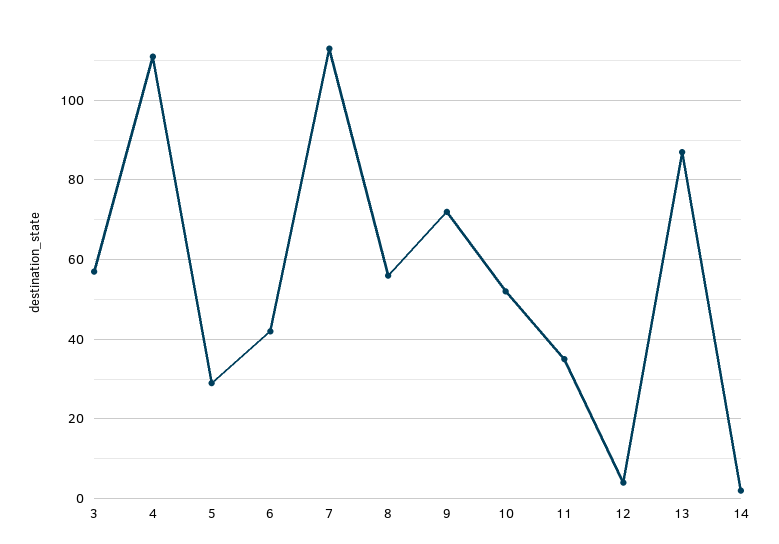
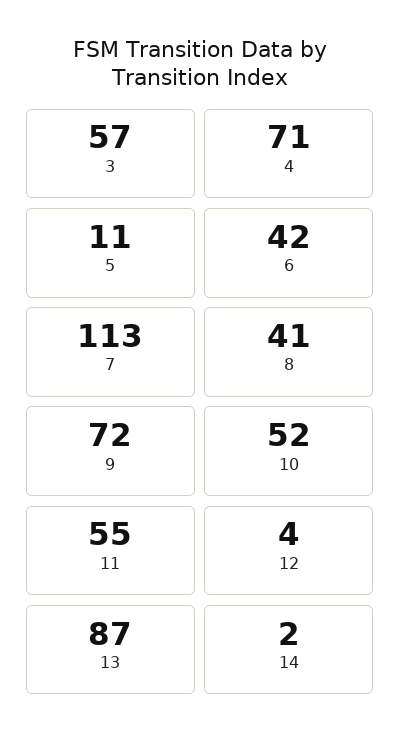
4: 110 -> 71
5: 30 -> 11
8: 55 -> 41
11: 35 -> 55

